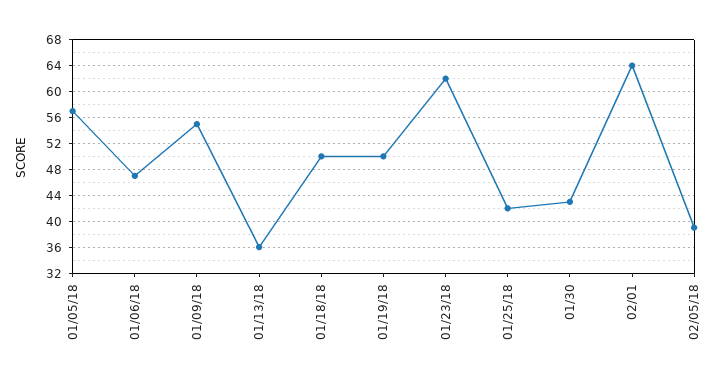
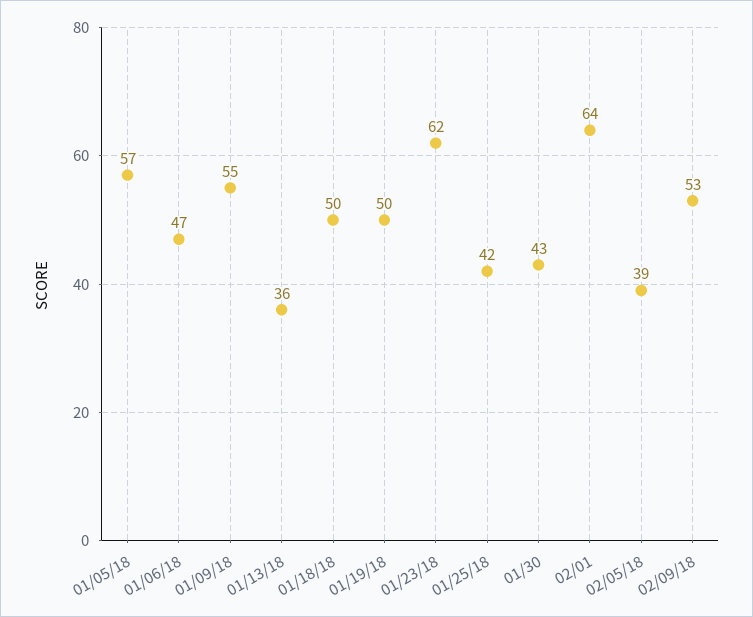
02/09/18: none -> 53

